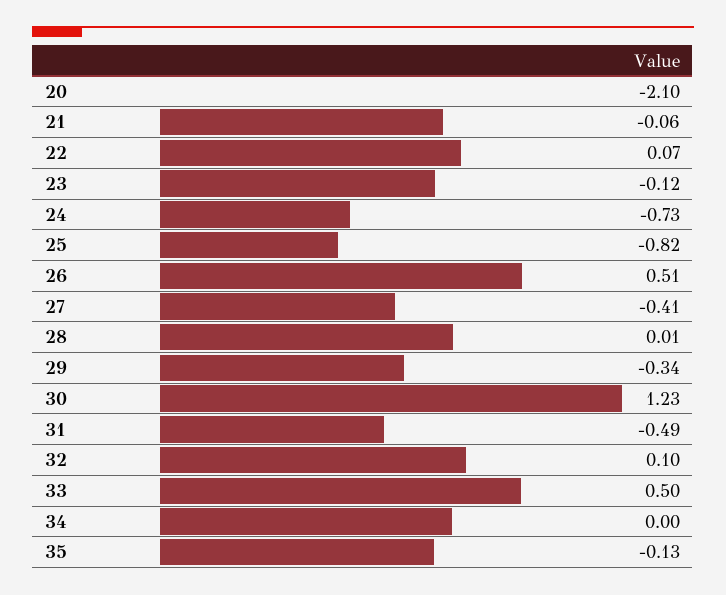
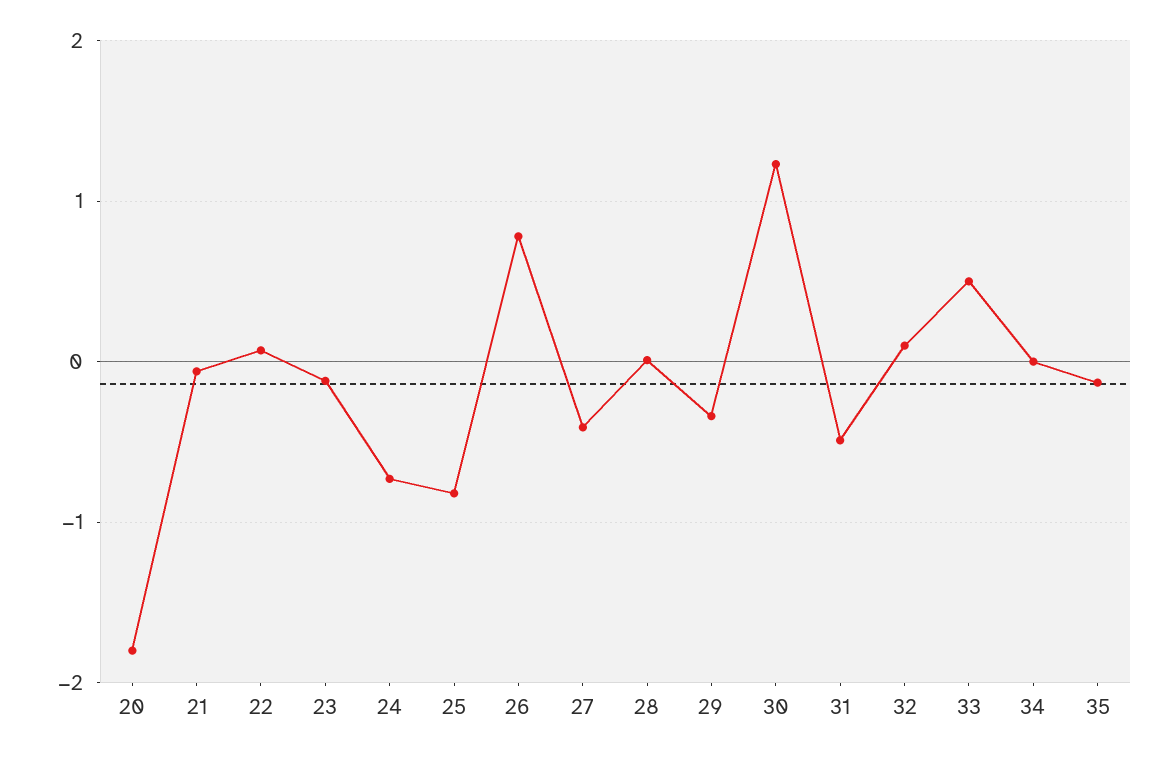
20: -2.1 -> -1.8
26: 0.51 -> 0.8

